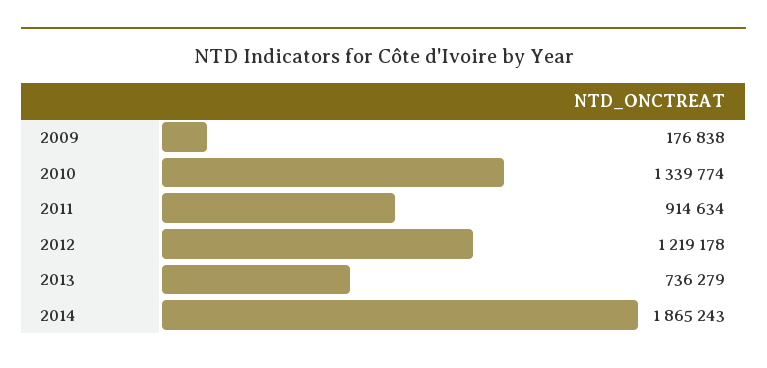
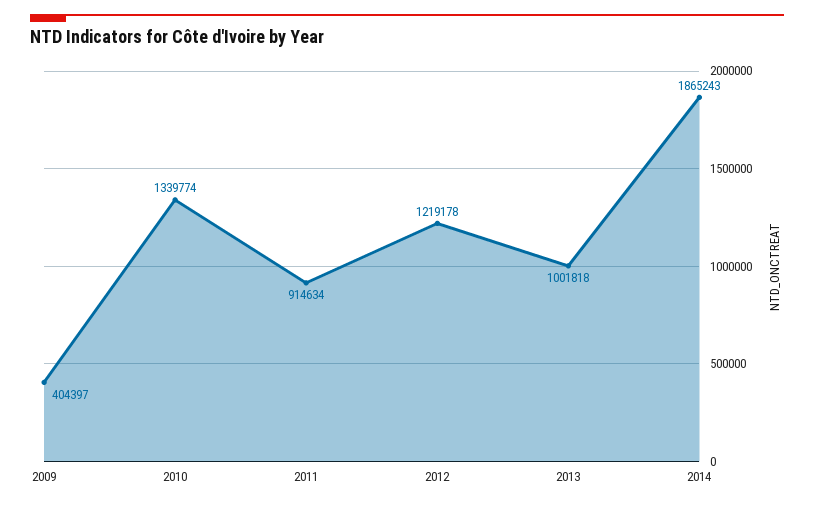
2009: 176838 -> 404397
2013: 736279 -> 1001818

